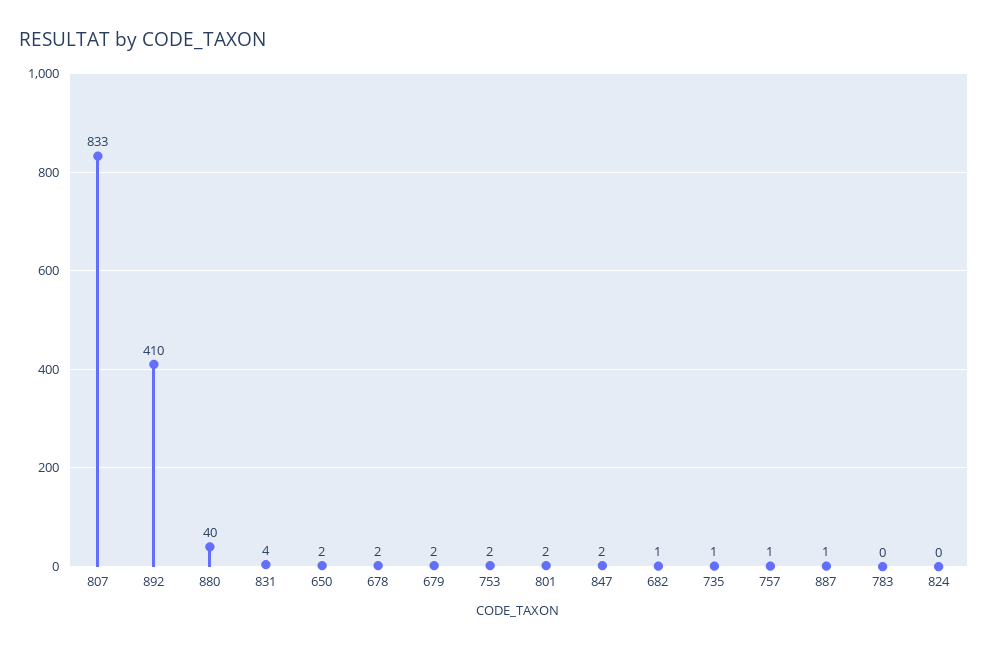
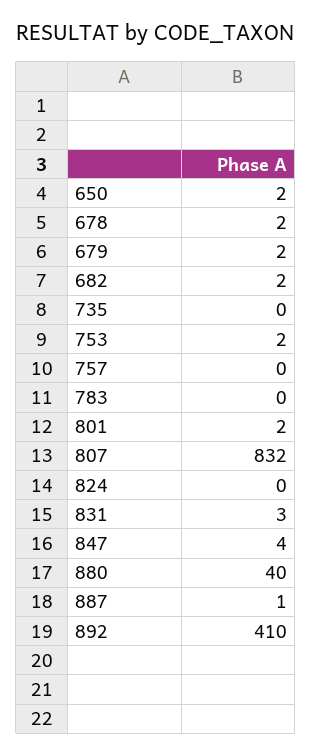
807: 833 -> 832
831: 4 -> 3
847: 2 -> 4
682: 1 -> 2
735: 1 -> 0
757: 1 -> 0

